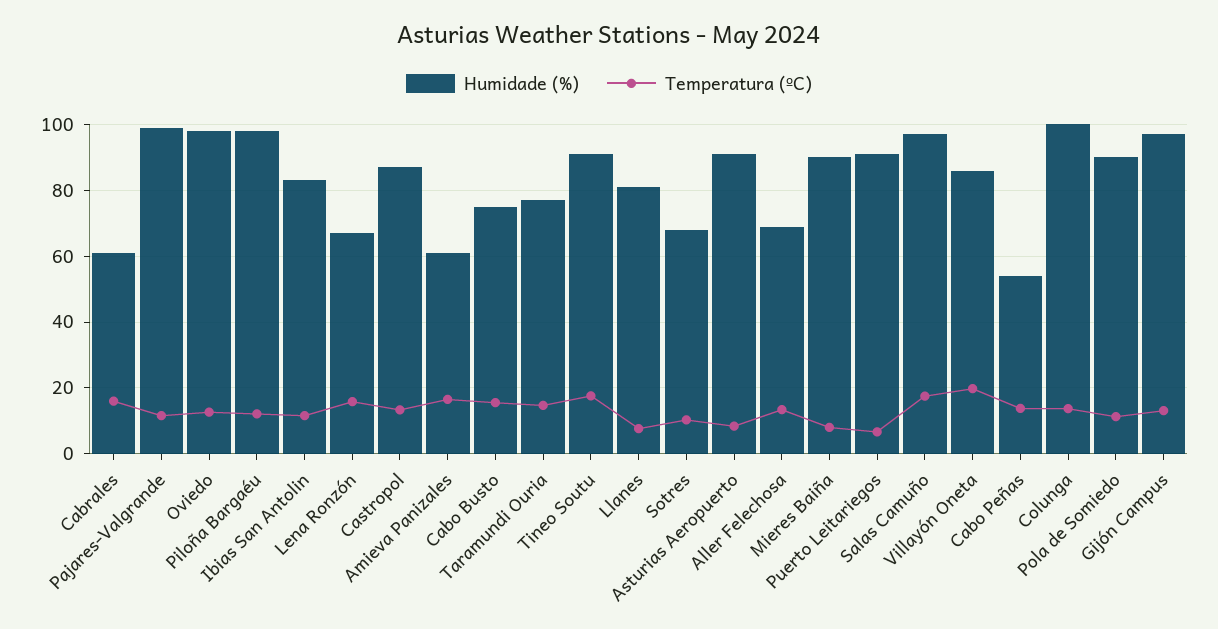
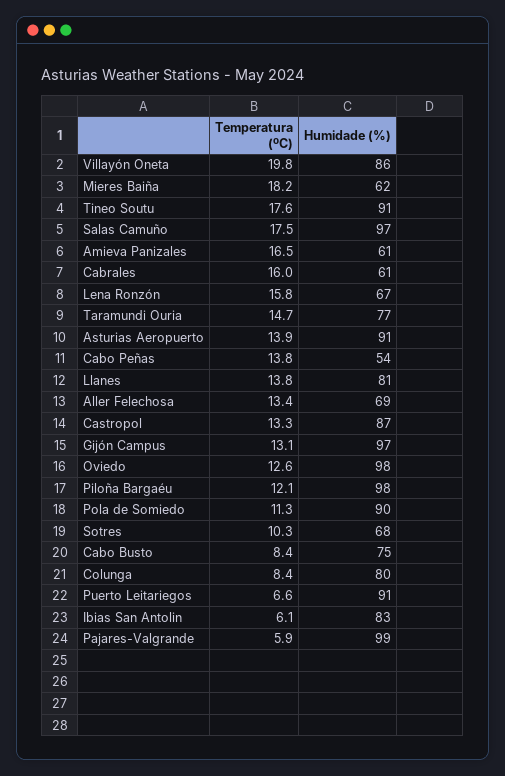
Temperatura (ºC), Pajares-Valgrande: 12 -> 5.9
Temperatura (ºC), Ibias San Antolin: 12 -> 6.1
Temperatura (ºC), Cabo Busto: 16 -> 8.4
Temperatura (ºC), Llanes: 8 -> 13.8
Temperatura (ºC), Asturias Aeropuerto: 8 -> 13.9
Humidade (%), Mieres Baiña: 90 -> 62
Temperatura (ºC), Mieres Baiña: 8 -> 18.2
Humidade (%), Colunga: 100 -> 80
Temperatura (ºC), Colunga: 14 -> 8.4

